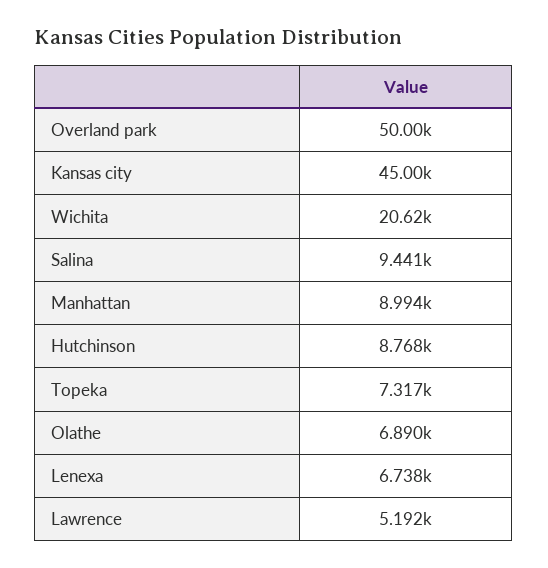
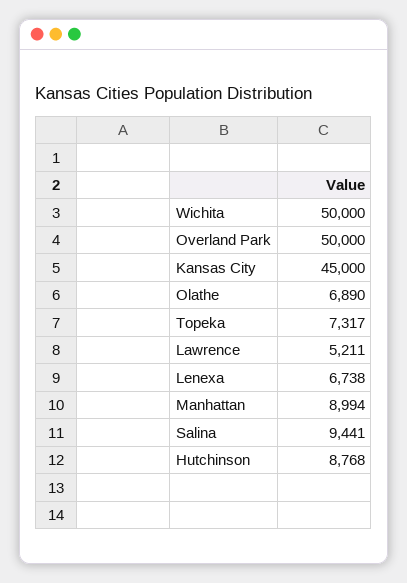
Wichita: 20620 -> 50000
Lawrence: 5192 -> 5211

